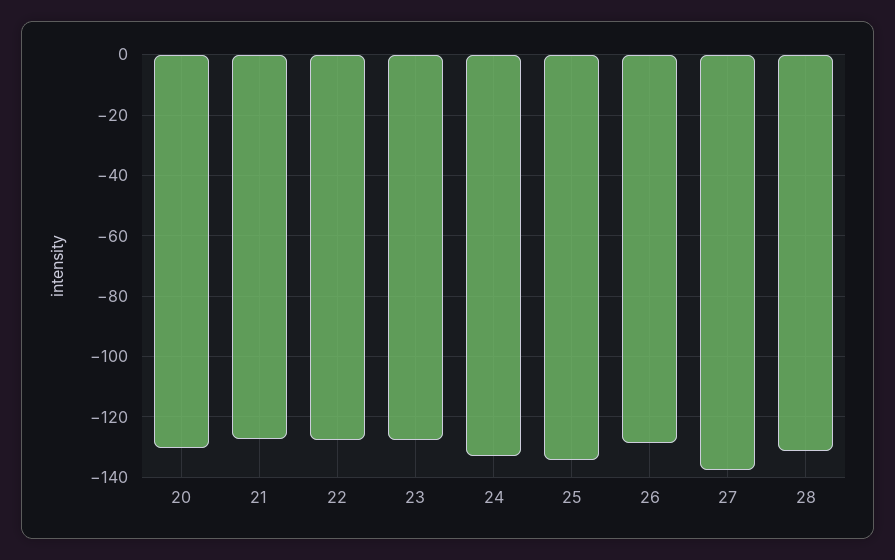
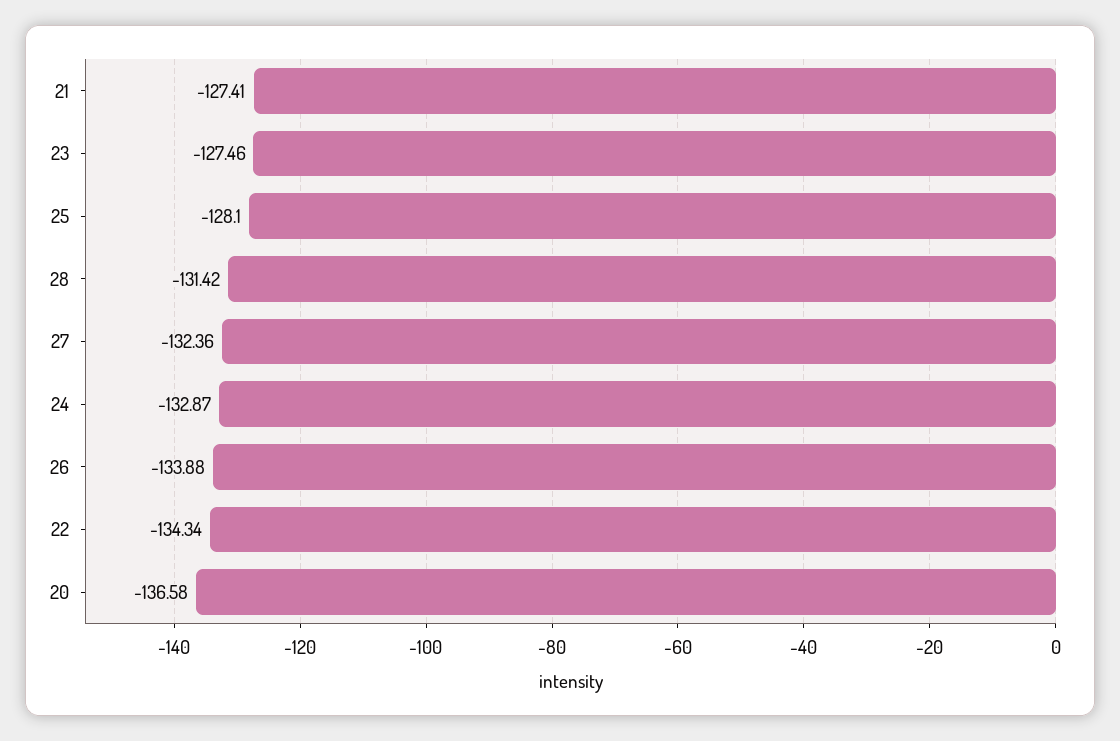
20: -130 -> -136.58
22: -128 -> -134.34
25: -134 -> -128.1
26: -128 -> -133.88
27: -138 -> -132.36

